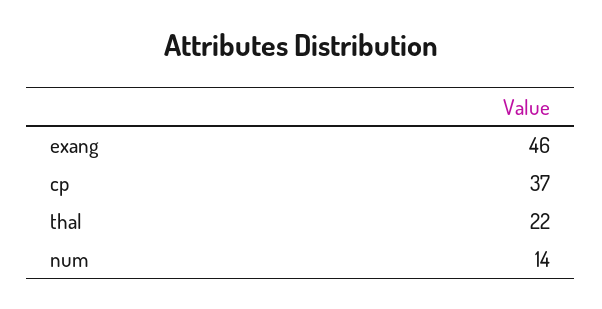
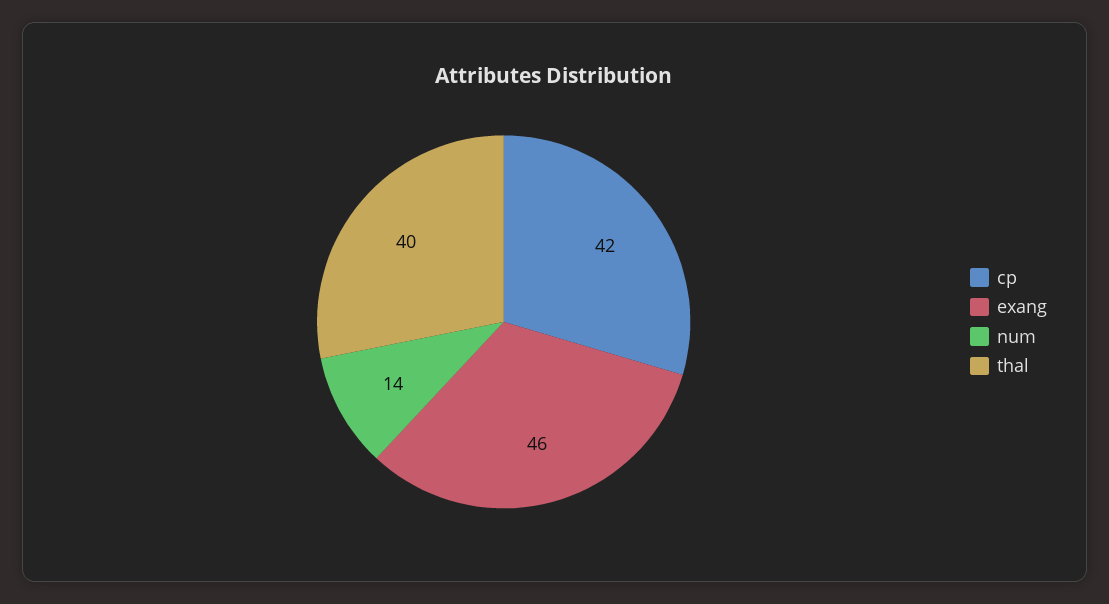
cp: 37 -> 42
thal: 22 -> 40

